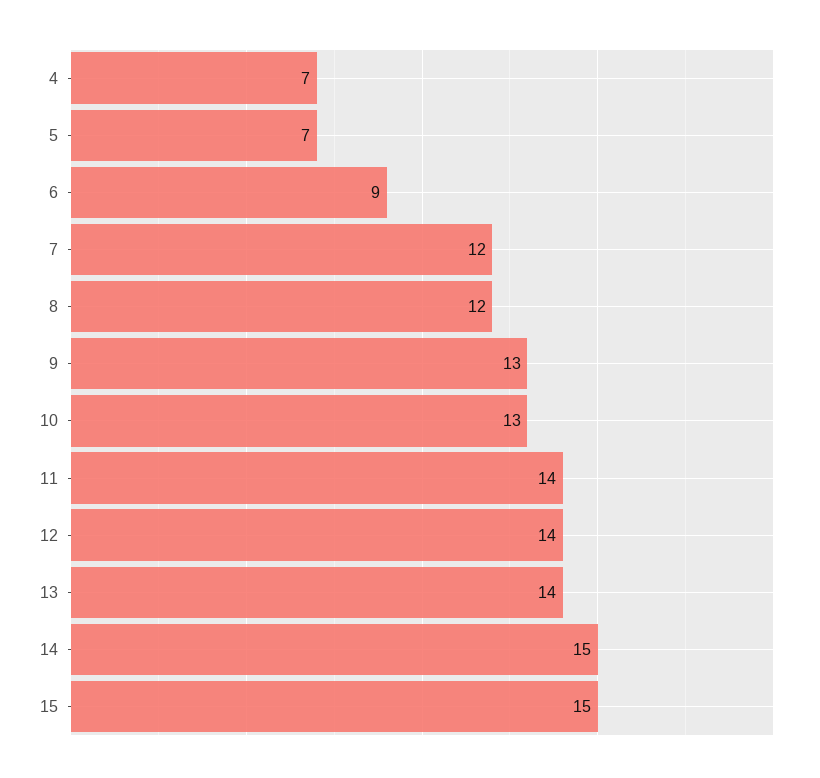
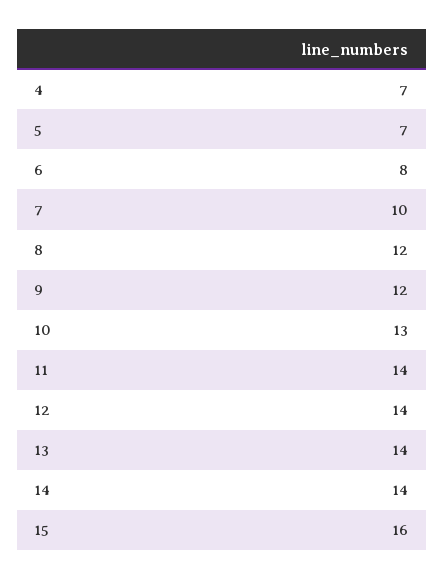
6: 9 -> 8
7: 12 -> 10
9: 13 -> 12
14: 15 -> 14
15: 15 -> 16

